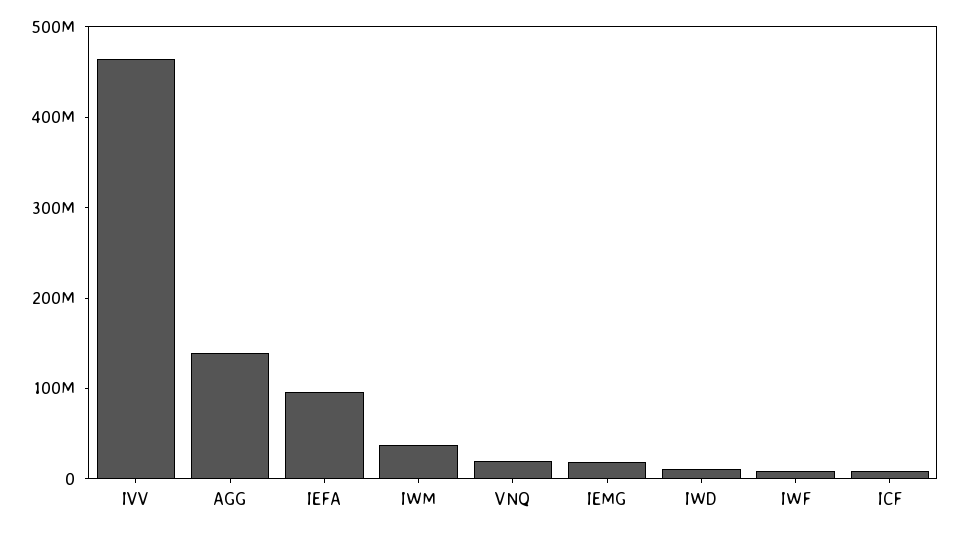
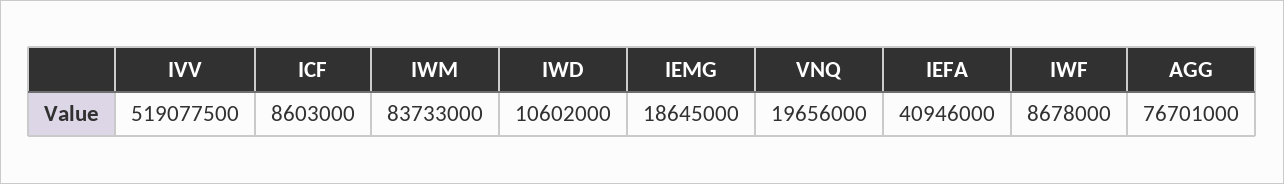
IVV: 460000000 -> 519077500
AGG: 140000000 -> 76701000
IEFA: 100000000 -> 40946000
IWM: 40000000 -> 83733000

